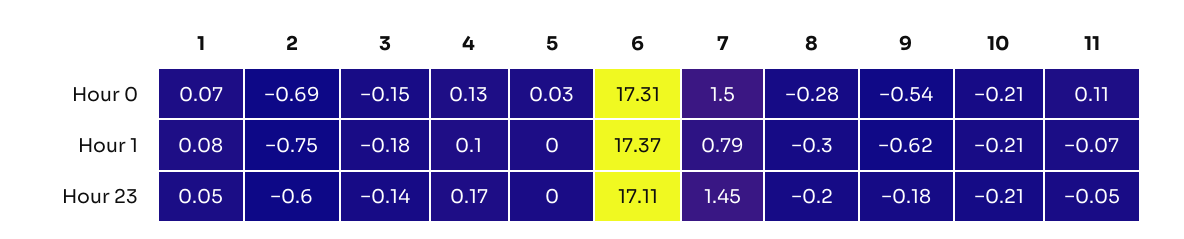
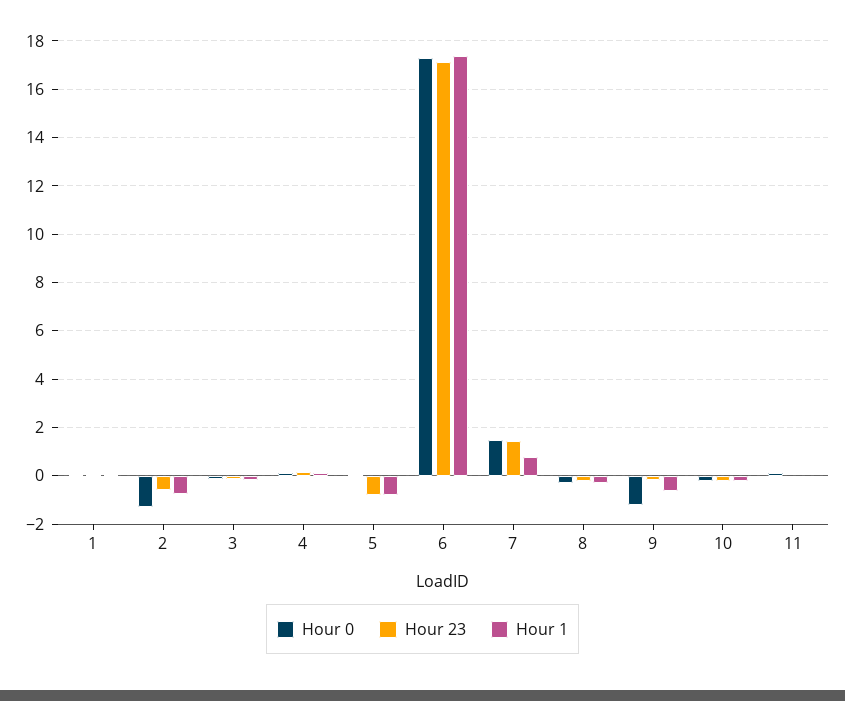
Hour 0, 2: -0.69 -> -1.25
Hour 0, 9: -0.54 -> -1.25
Hour 1, 5: 0 -> -0.75
Hour 23, 5: 0 -> -0.75

